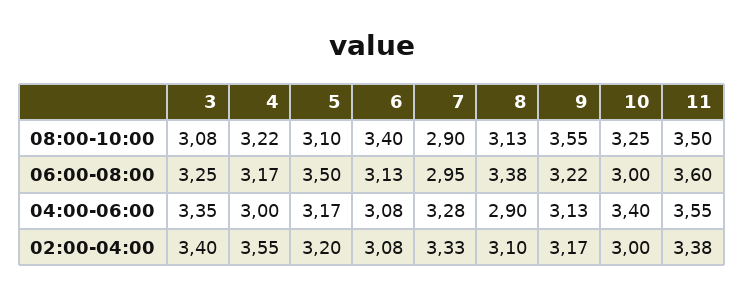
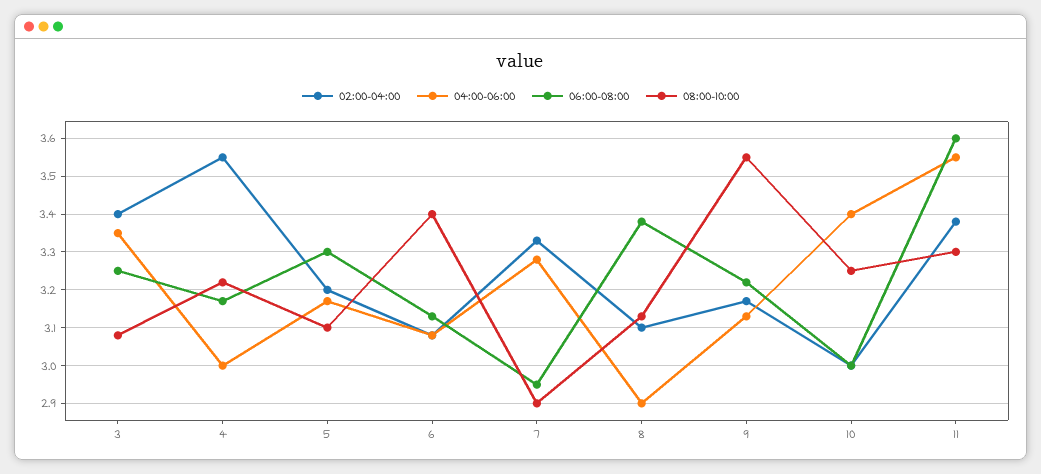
08:00-10:00, 11: 3.5 -> 3.3
06:00-08:00, 5: 3.5 -> 3.3

